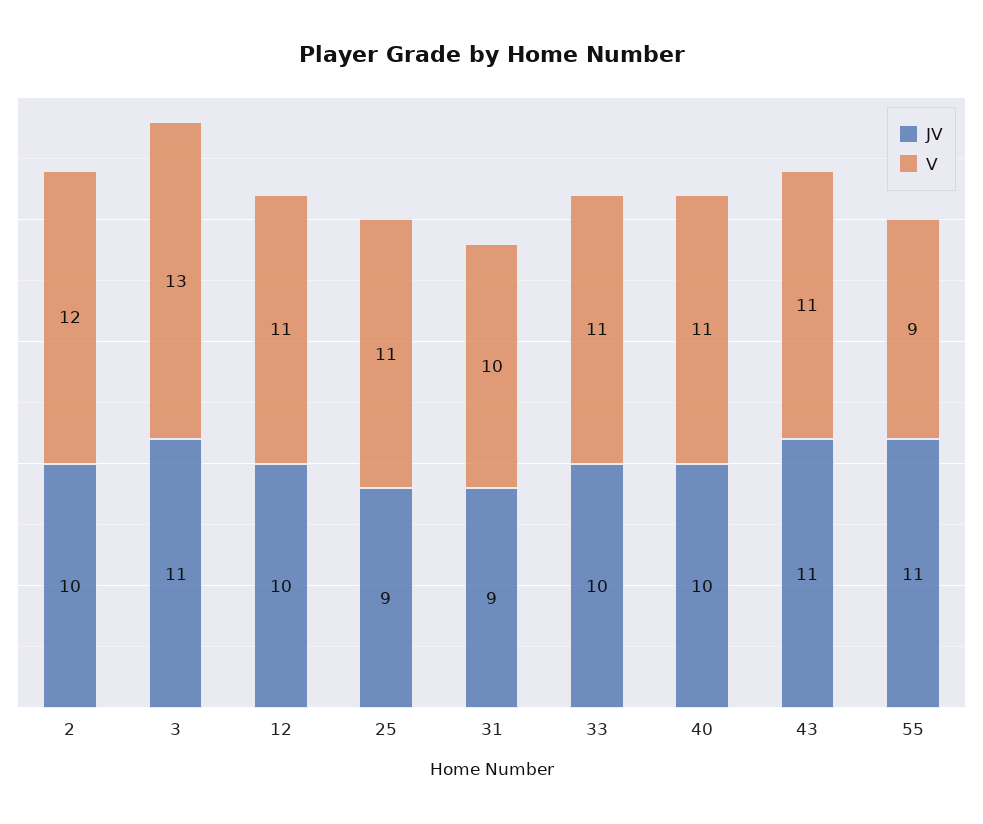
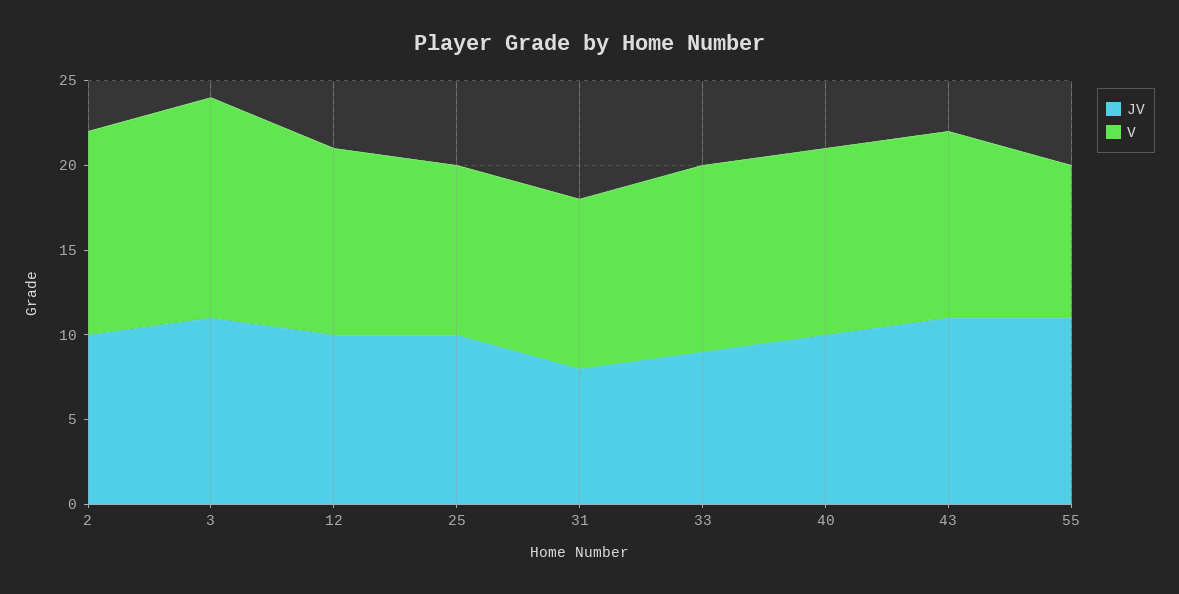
JV, 25: 9 -> 10
V, 25: 11 -> 10
JV, 31: 9 -> 8
JV, 33: 10 -> 9

